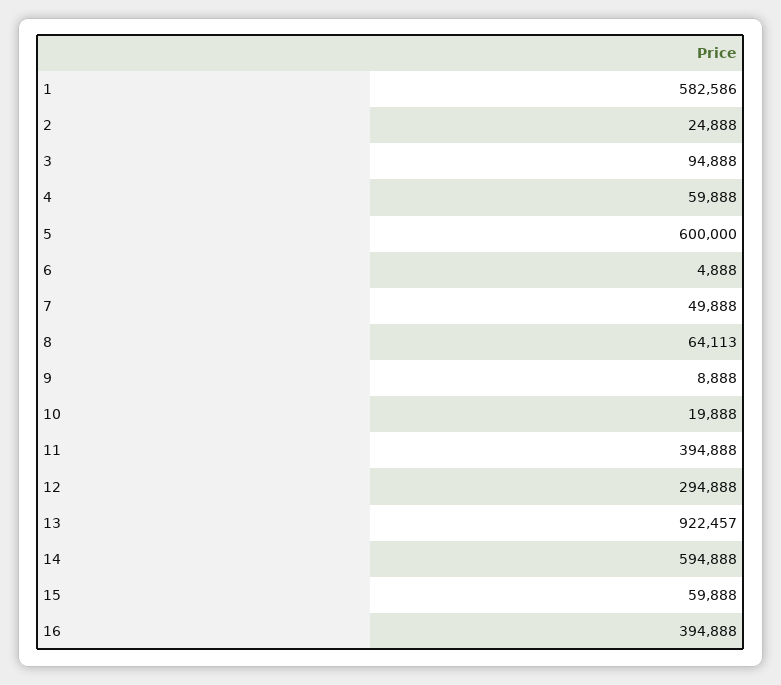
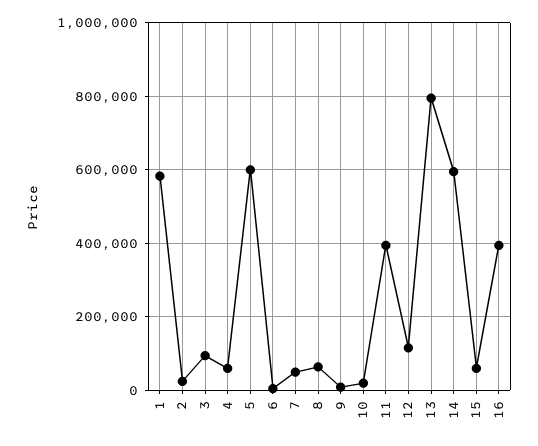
12: 294888 -> 120000
13: 922457 -> 800000

